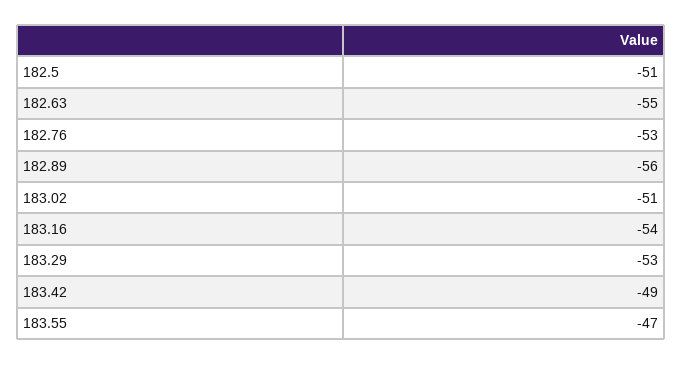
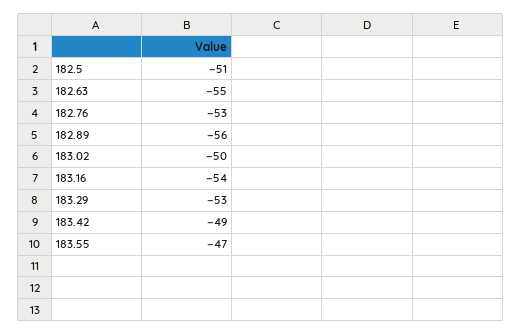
183.02: -51 -> -50

